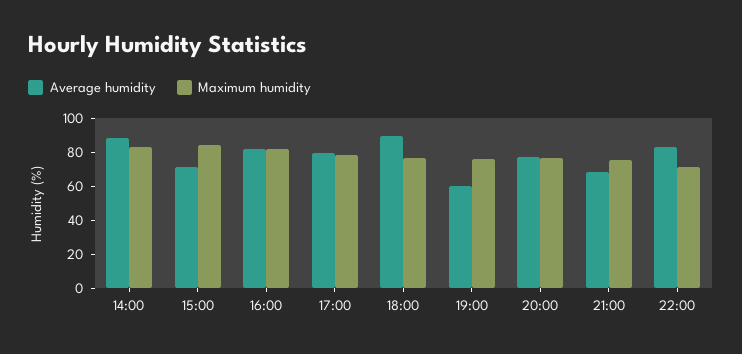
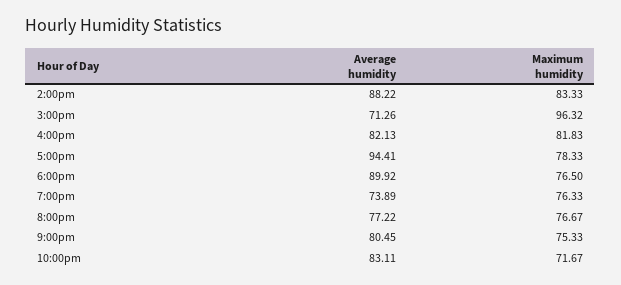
Maximum humidity, 15:00: 85 -> 96.32
Average humidity, 17:00: 80 -> 94.41
Average humidity, 19:00: 60 -> 73.89
Average humidity, 21:00: 70 -> 80.45

